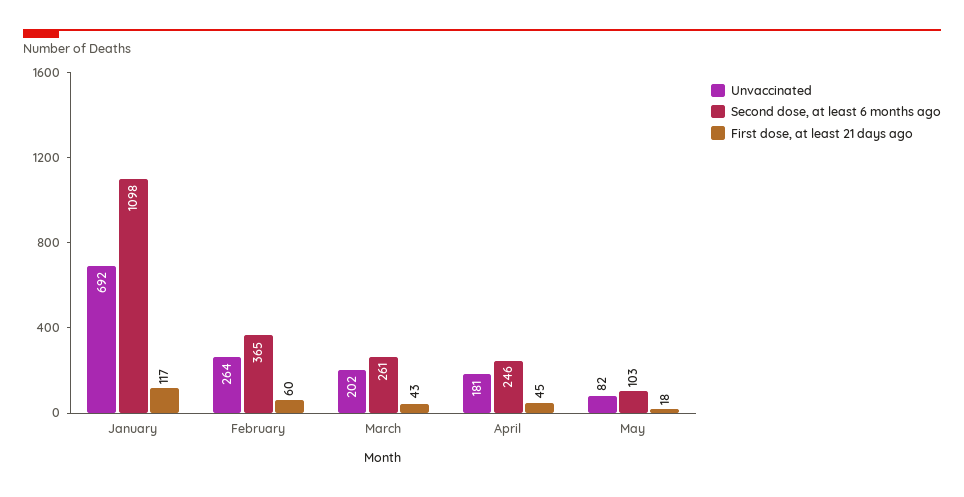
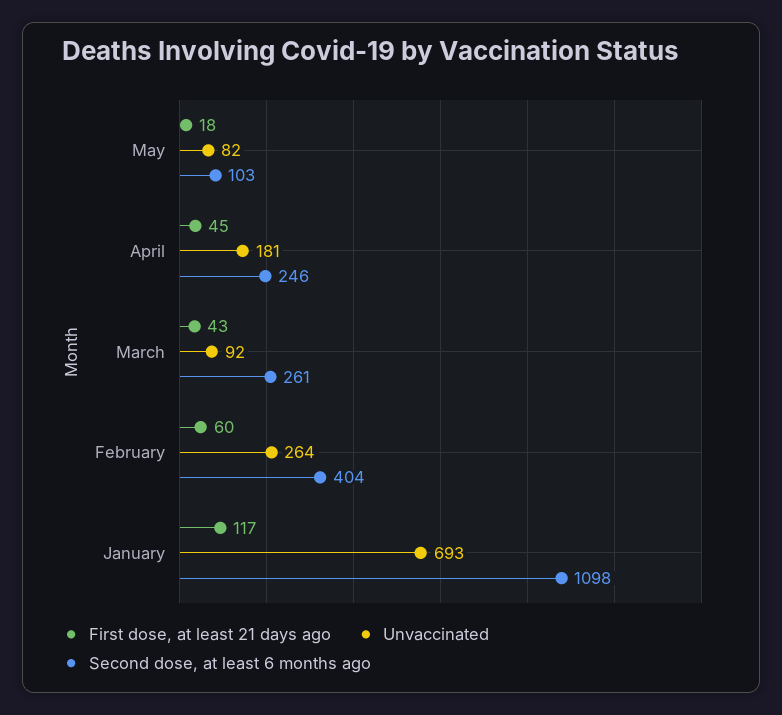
Unvaccinated, January: 692 -> 693
Second dose, at least 6 months ago, February: 365 -> 404
Unvaccinated, March: 202 -> 92

